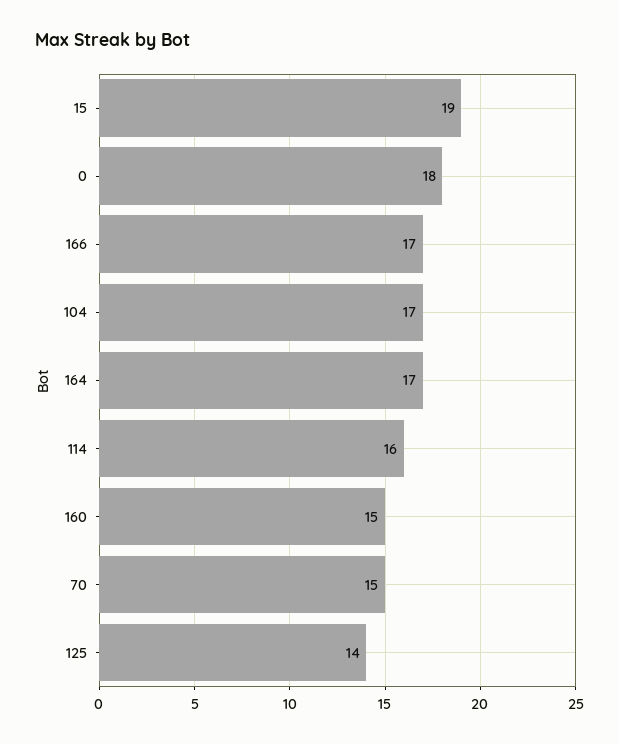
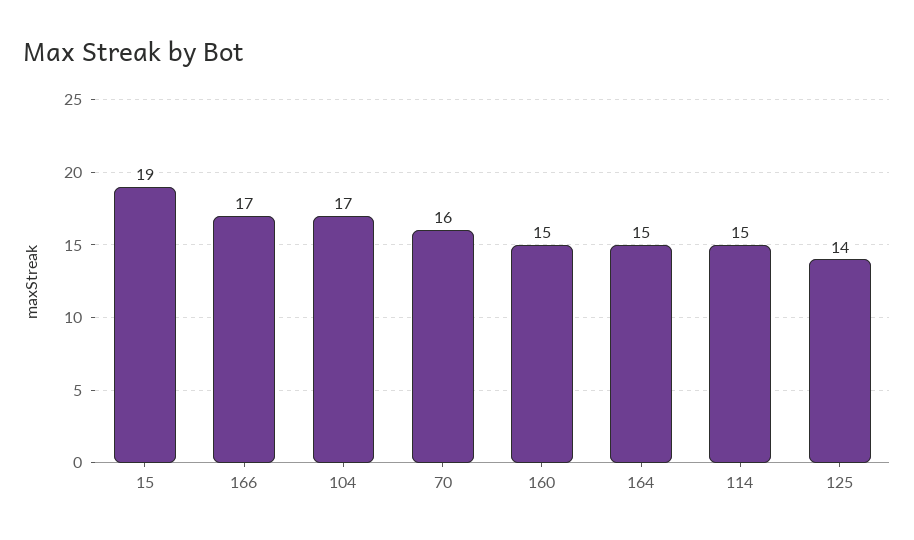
0: 18 -> none
164: 17 -> 15
114: 16 -> 15
70: 15 -> 16

